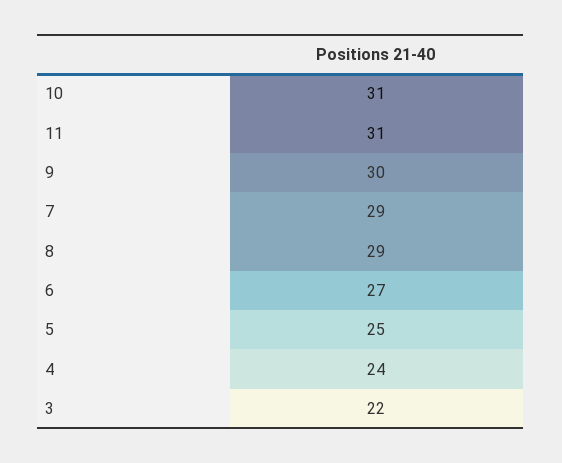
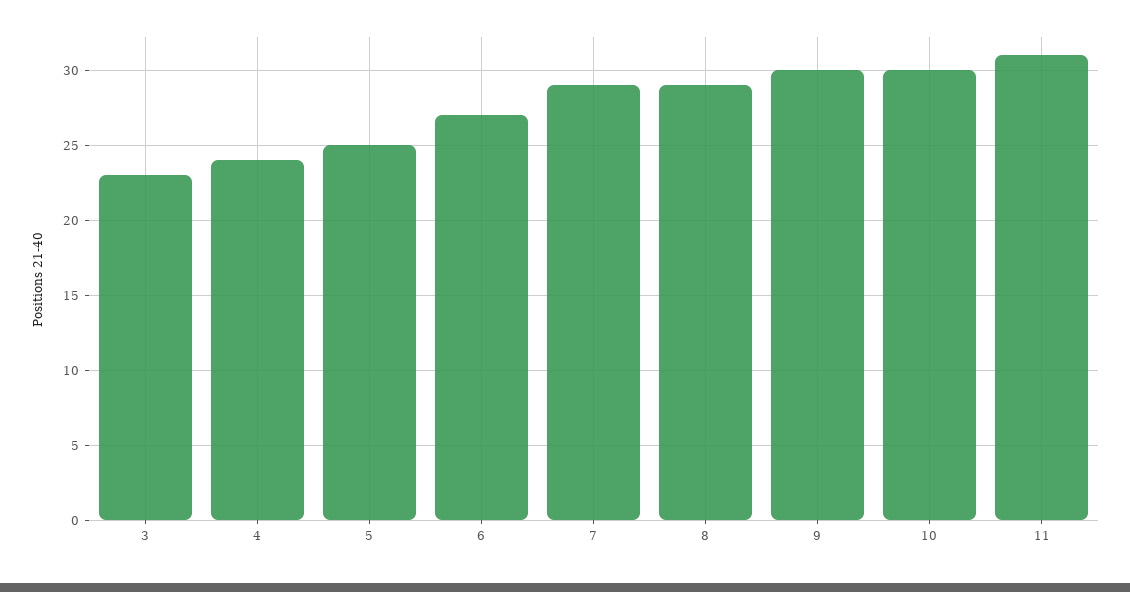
10: 31 -> 30
3: 22 -> 23

